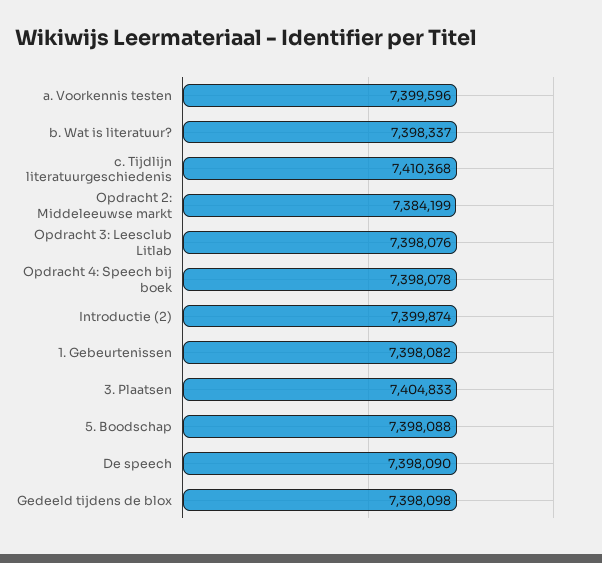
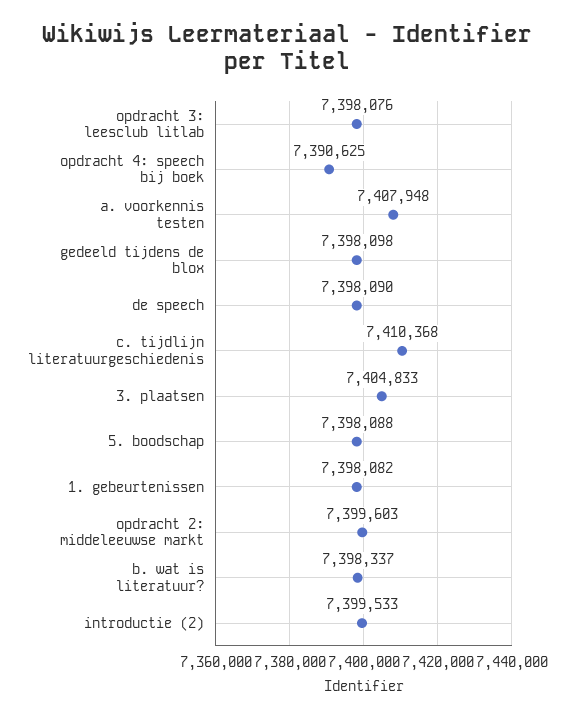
a. Voorkennis testen: 7399596 -> 7407948
Opdracht 2: Middeleeuwse markt: 7384199 -> 7399603
Opdracht 4: Speech bij boek: 7398078 -> 7390625
Introductie (2): 7399874 -> 7399533

